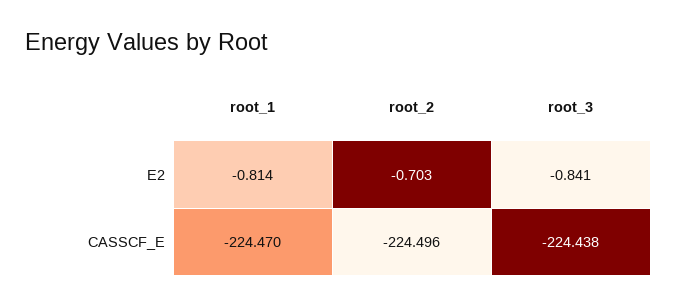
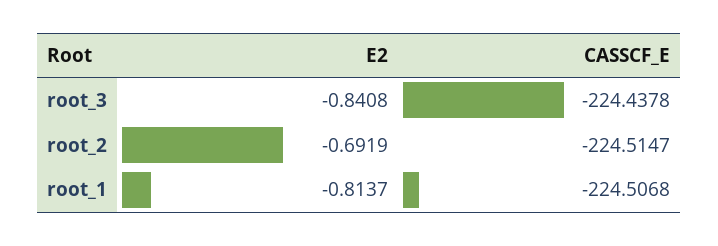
root_2, E2: -0.703 -> -0.6919
root_1, CASSCF_E: -224.47 -> -224.5068
root_2, CASSCF_E: -224.496 -> -224.5147

